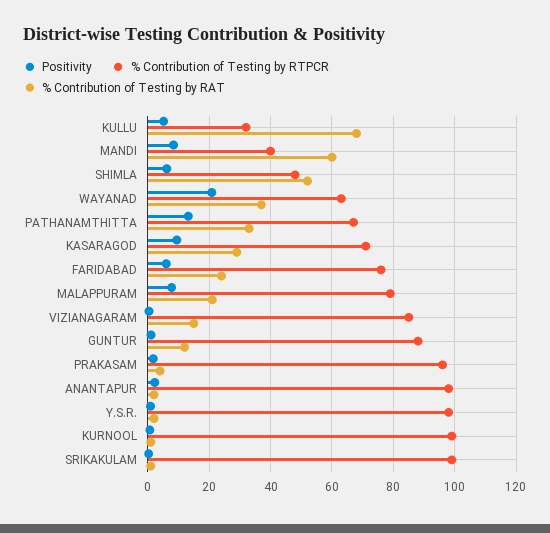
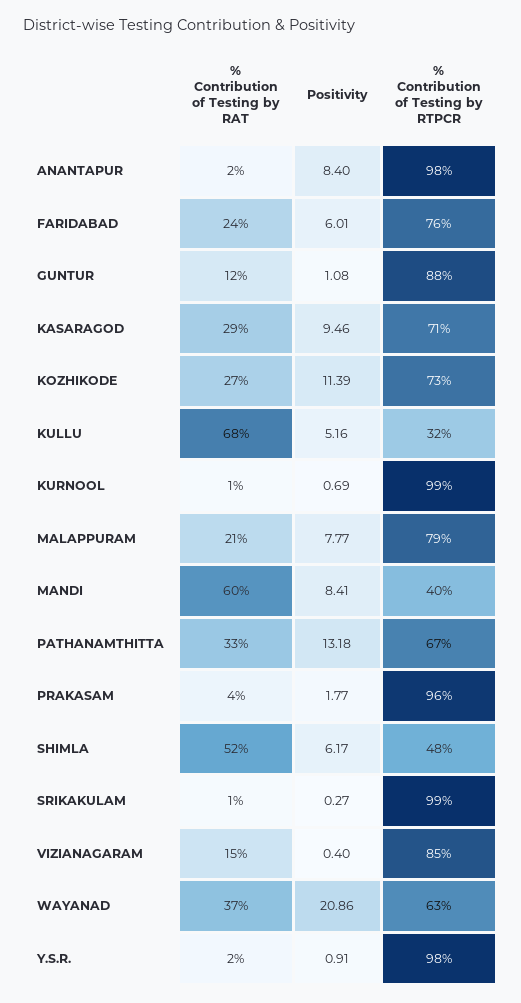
Positivity, ANANTAPUR: 2 -> 8.4
% Contribution of Testing by RAT, KOZHIKODE: none -> 27
Positivity, KOZHIKODE: none -> 11.39
% Contribution of Testing by RTPCR, KOZHIKODE: none -> 73

